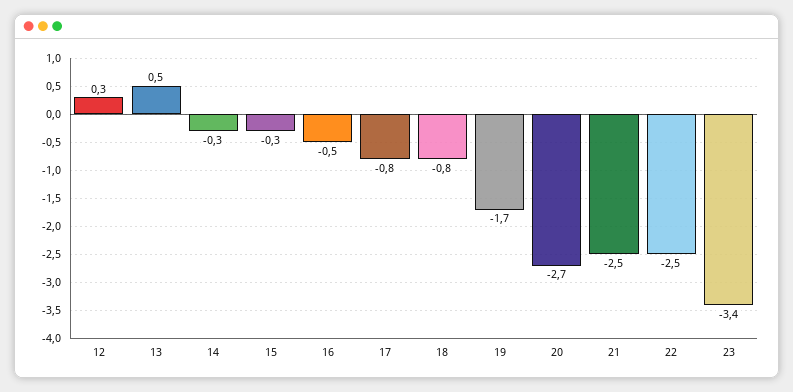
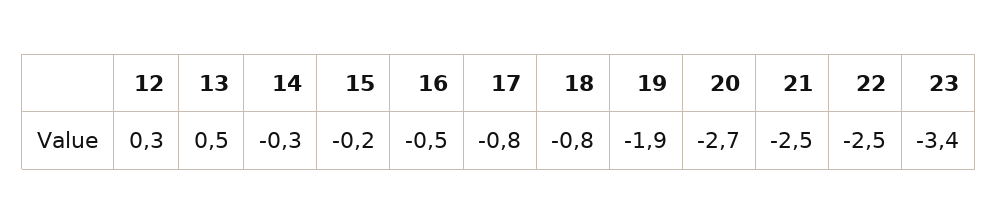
15: -0.3 -> -0.2
19: -1.7 -> -1.9

